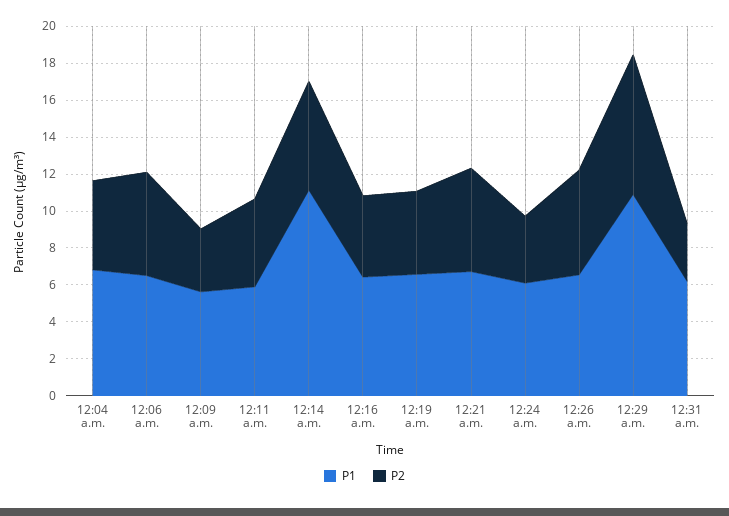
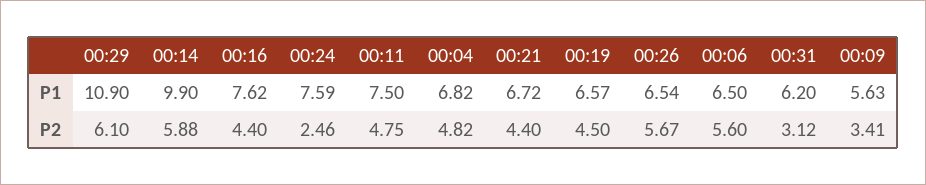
P1, 12:11 a.m.: 6 -> 7.5
P1, 12:14 a.m.: 11 -> 9.9
P1, 12:16 a.m.: 6.5 -> 7.62
P2, 12:21 a.m.: 5.5 -> 4.4
P1, 12:24 a.m.: 6 -> 7.59
P2, 12:24 a.m.: 3.5 -> 2.46
P2, 12:29 a.m.: 7.5 -> 6.1

